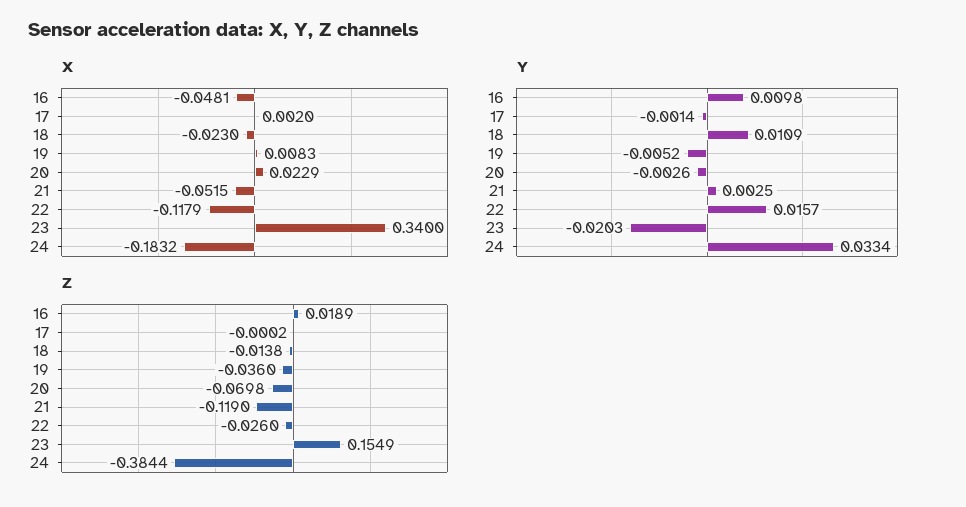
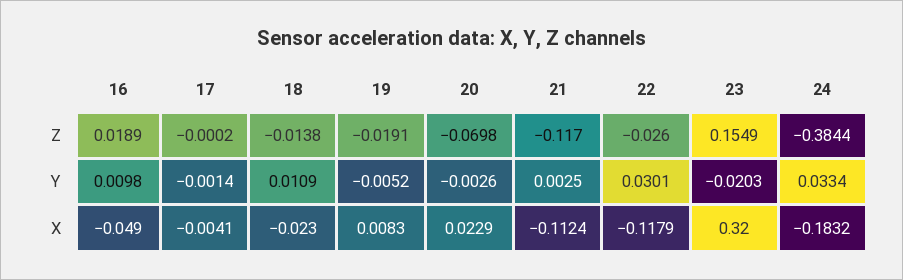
X, 16: -0.0481 -> -0.049
X, 17: 0.002 -> -0.0041
X, 21: -0.0515 -> -0.1124
X, 23: 0.34 -> 0.32
Y, 22: 0.0157 -> 0.0301
Z, 19: -0.036 -> -0.0191
Z, 21: -0.119 -> -0.117

